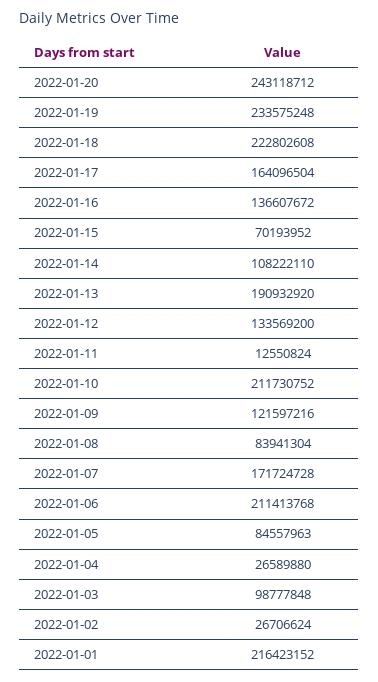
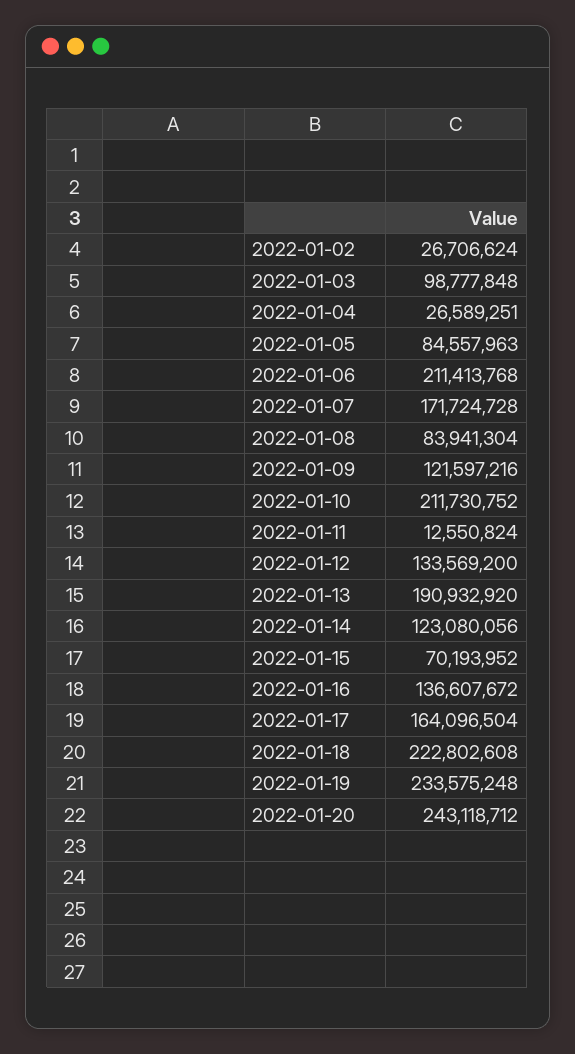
2022-01-14: 108222110 -> 123080056
2022-01-04: 26589880 -> 26589251
2022-01-01: 216423152 -> none

